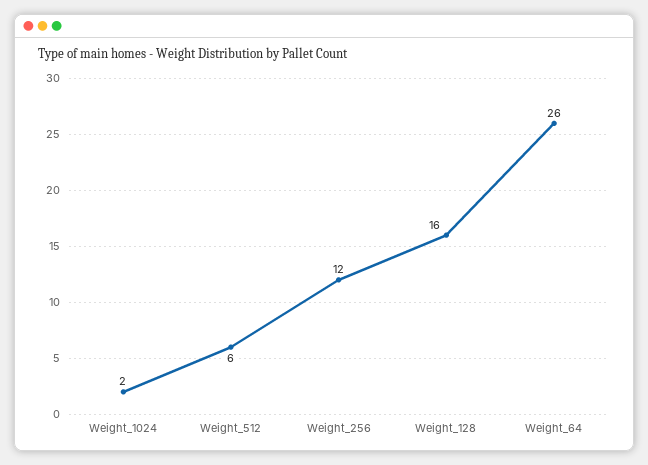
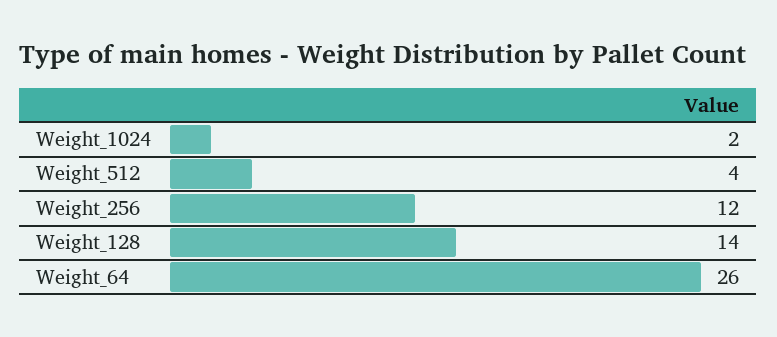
Weight_512: 6 -> 4
Weight_128: 16 -> 14

